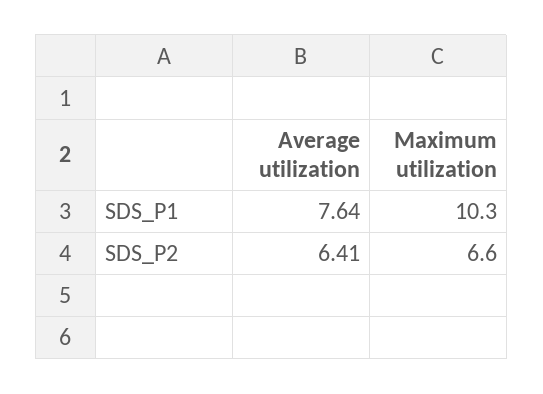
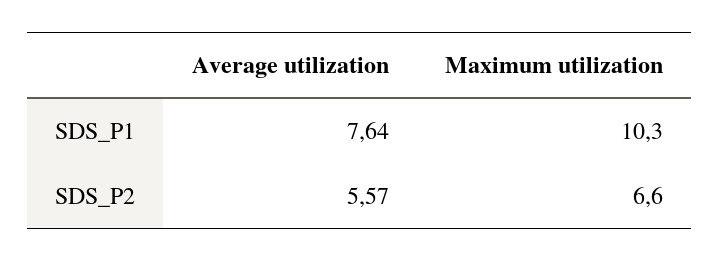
Average utilization, SDS_P2: 6.41 -> 5.57

